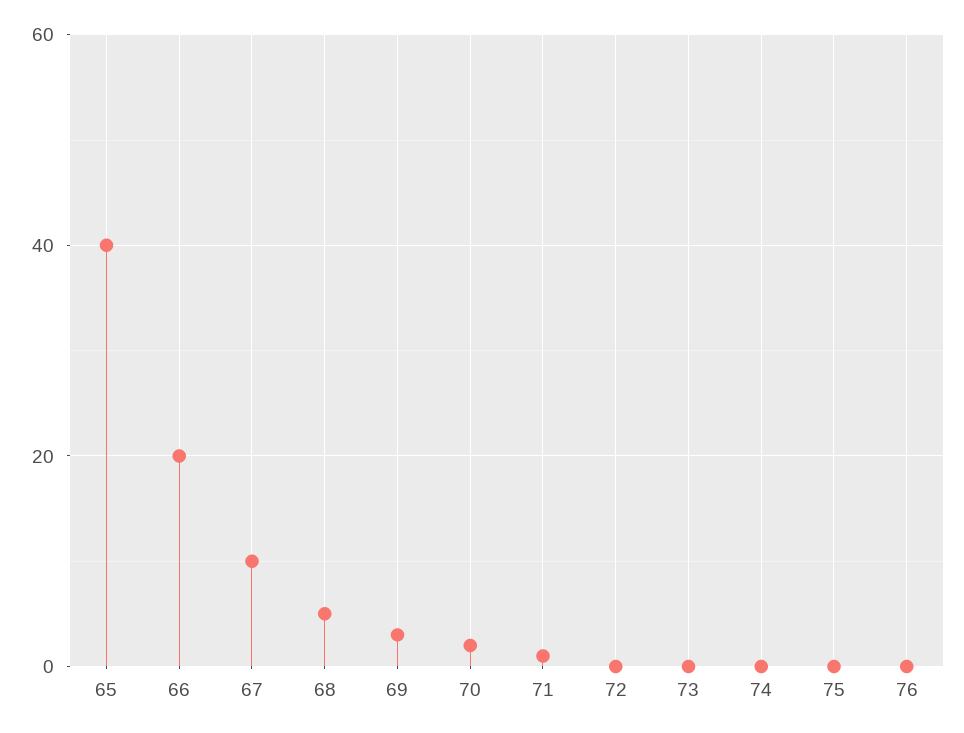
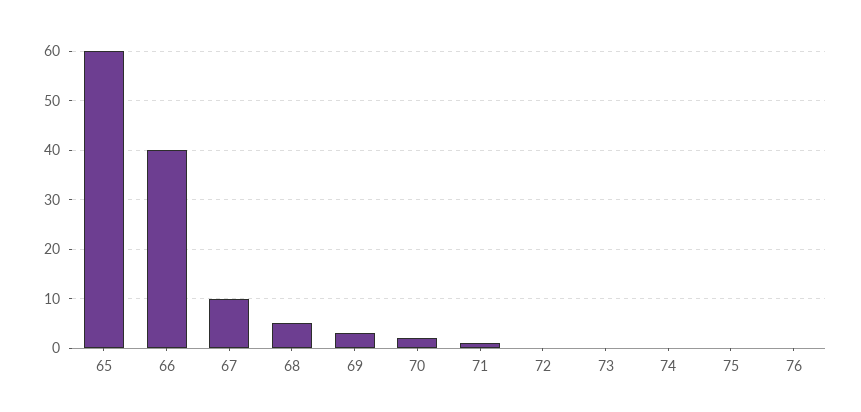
65: 40 -> 60
66: 20 -> 40

